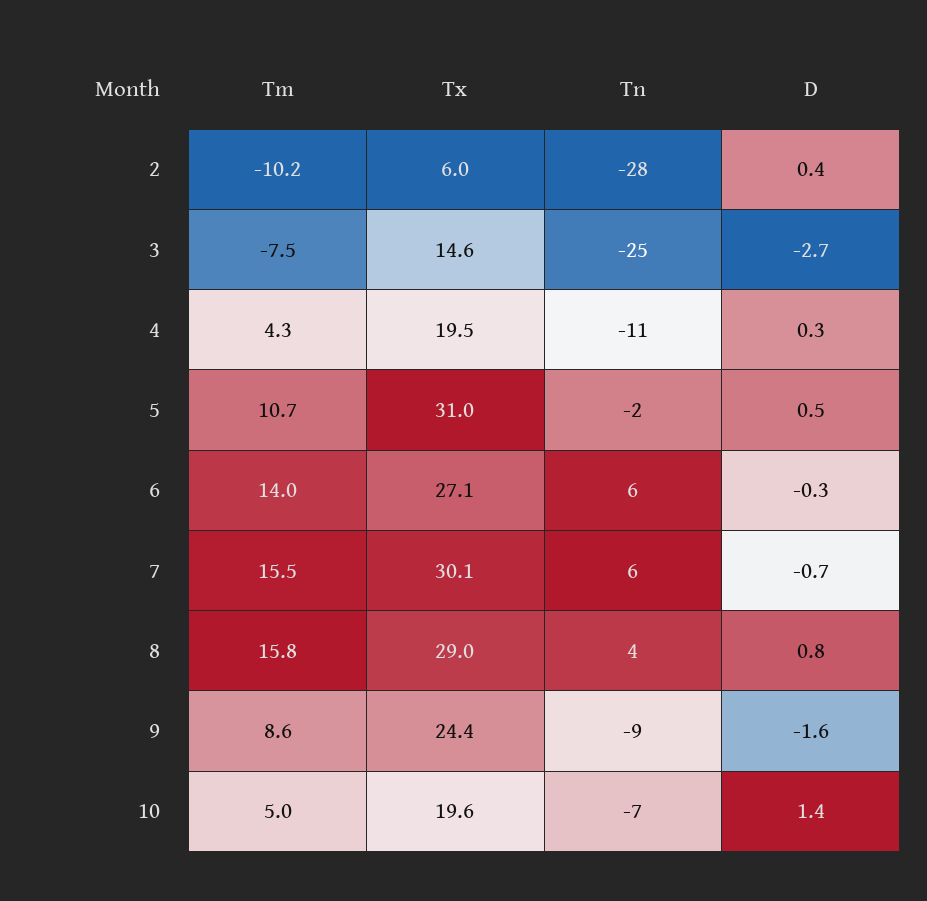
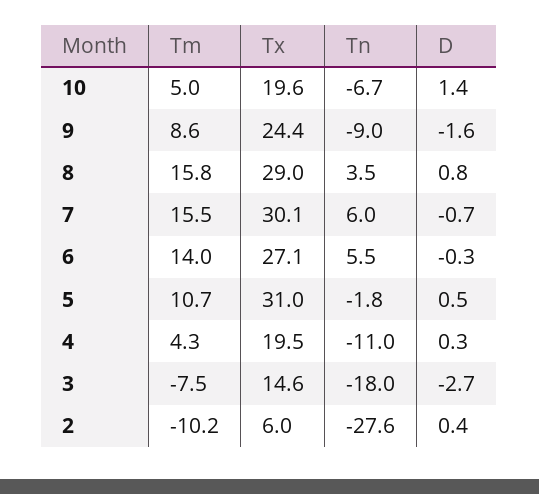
Tn, 3: -25 -> -18

